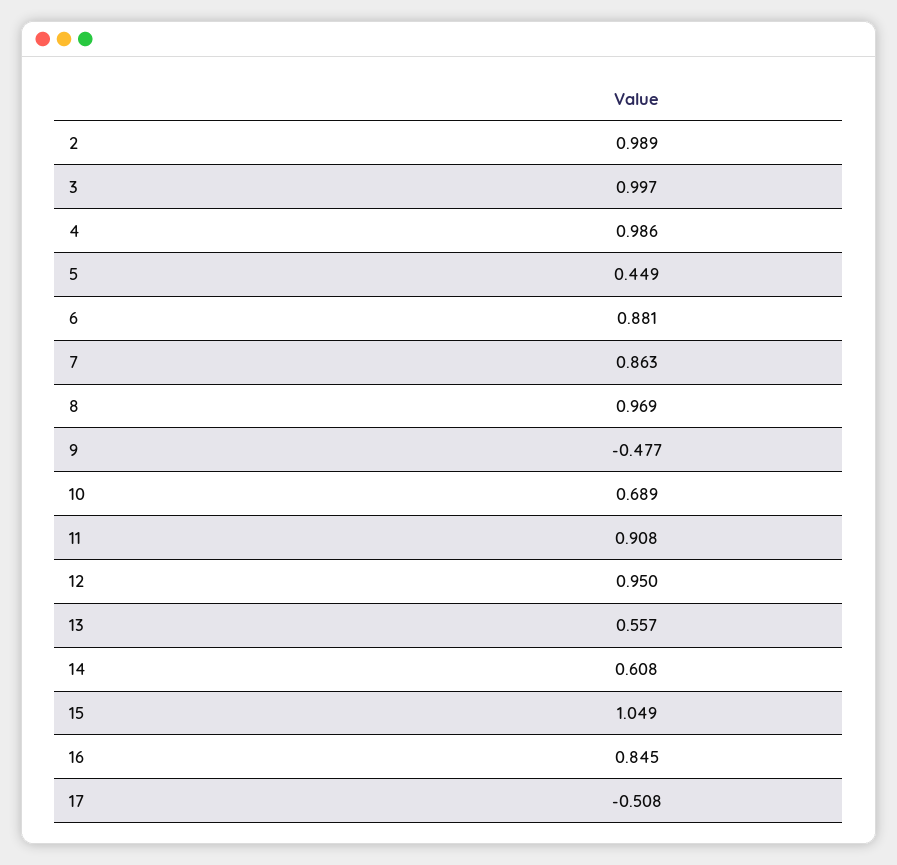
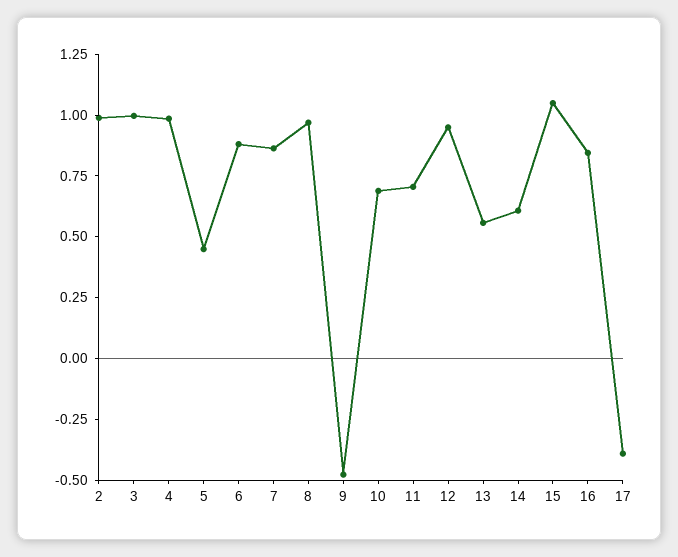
11: 0.908 -> 0.7
17: -0.508 -> -0.4

